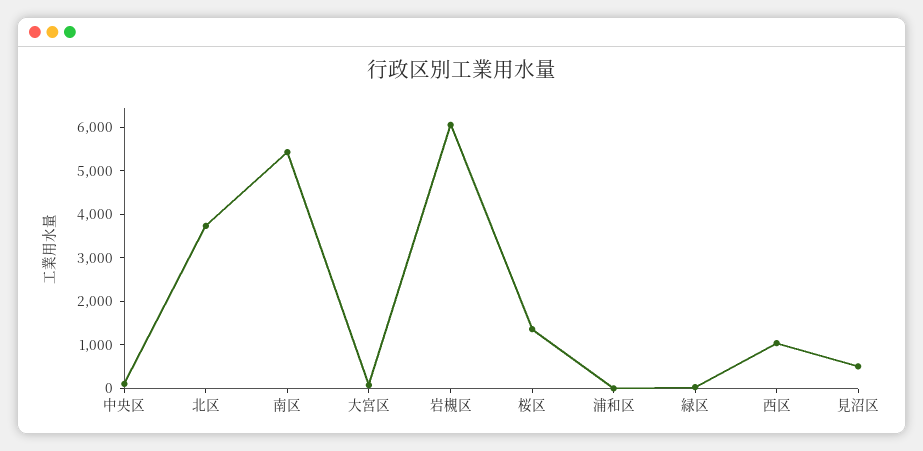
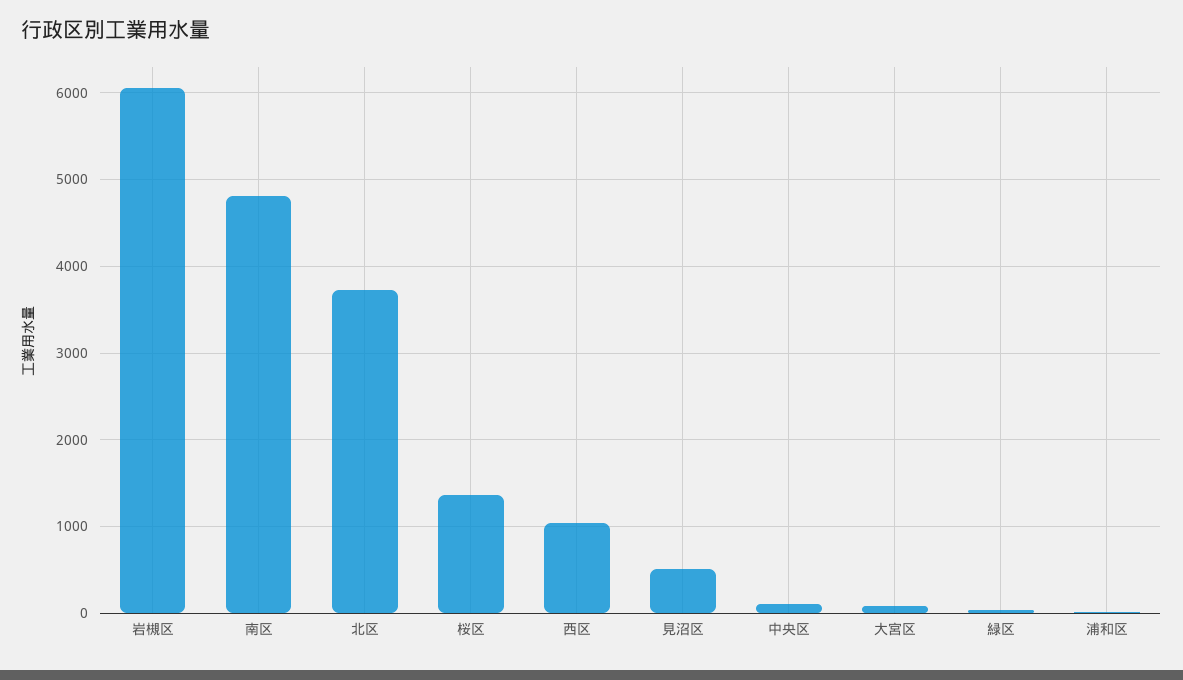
南区: 5400 -> 4800

